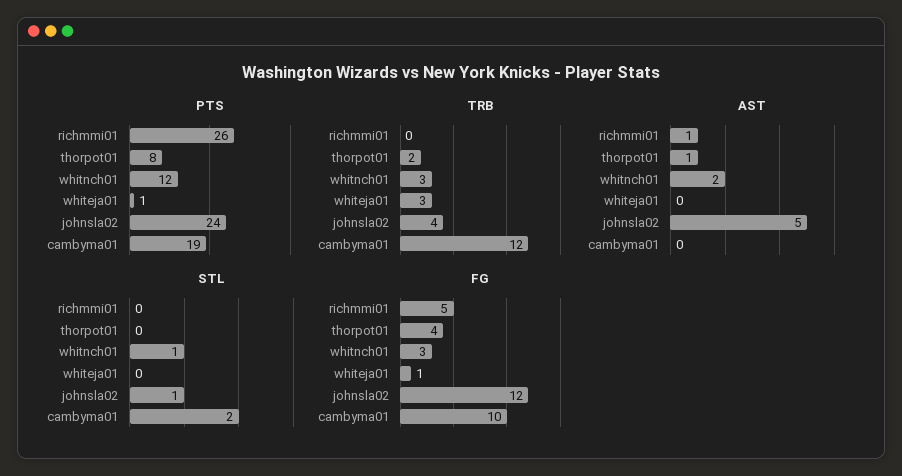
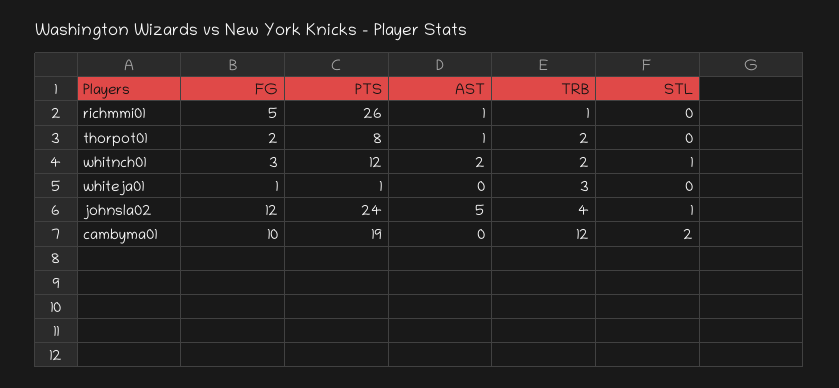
TRB, richmmi01: 0 -> 1
TRB, whitnch01: 3 -> 2
FG, thorpot01: 4 -> 2

